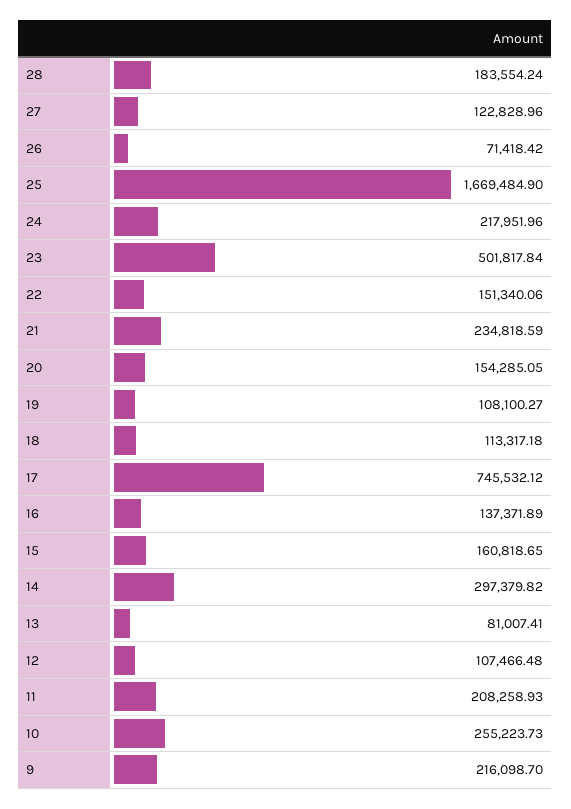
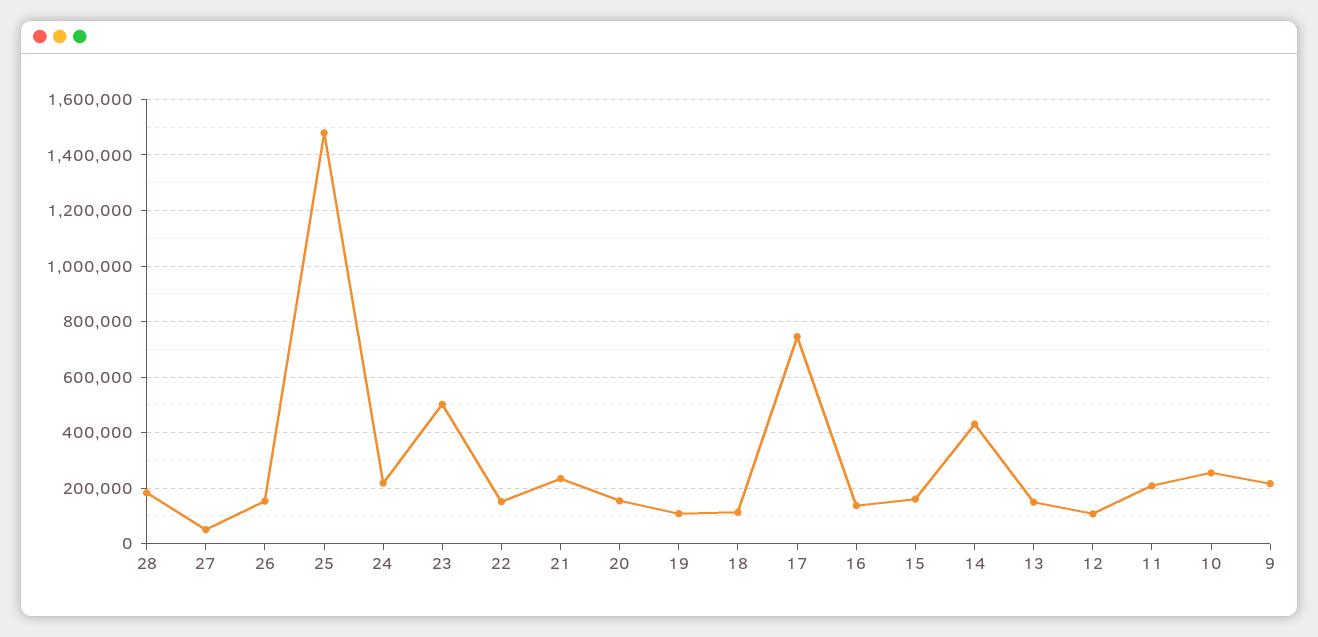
27: 122828.96 -> 50000
26: 71418.42 -> 150000
25: 1669484.9 -> 1475000
14: 297379.82 -> 425000
13: 81007.41 -> 150000

